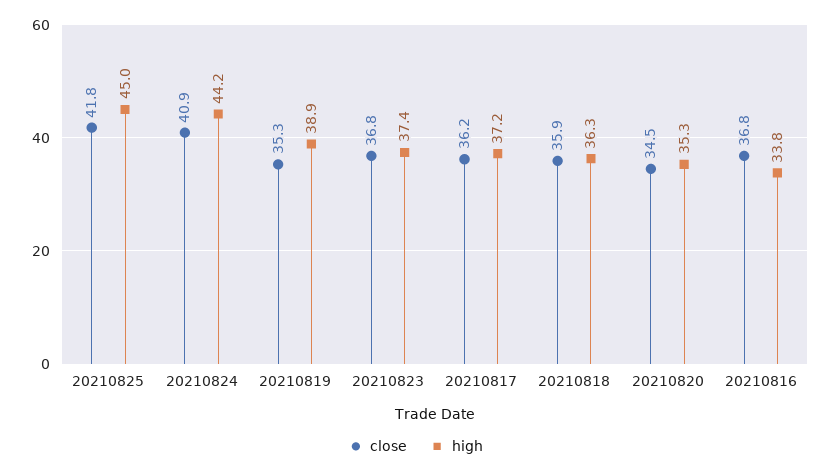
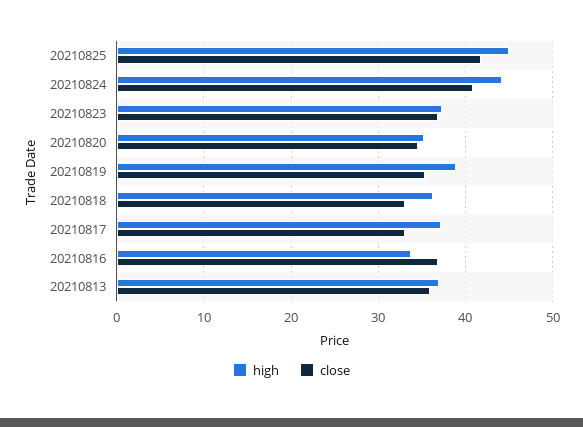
close, 20210817: 36.2 -> 33
close, 20210818: 35.9 -> 33
high, 20210813: none -> 37
close, 20210813: none -> 36

